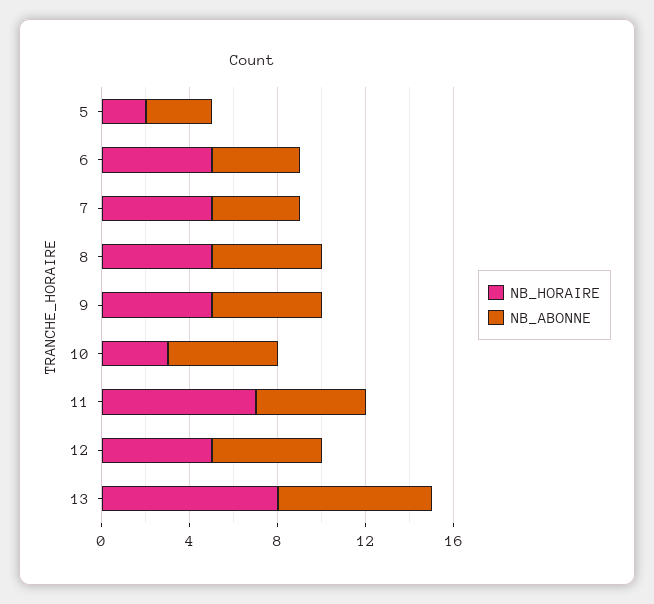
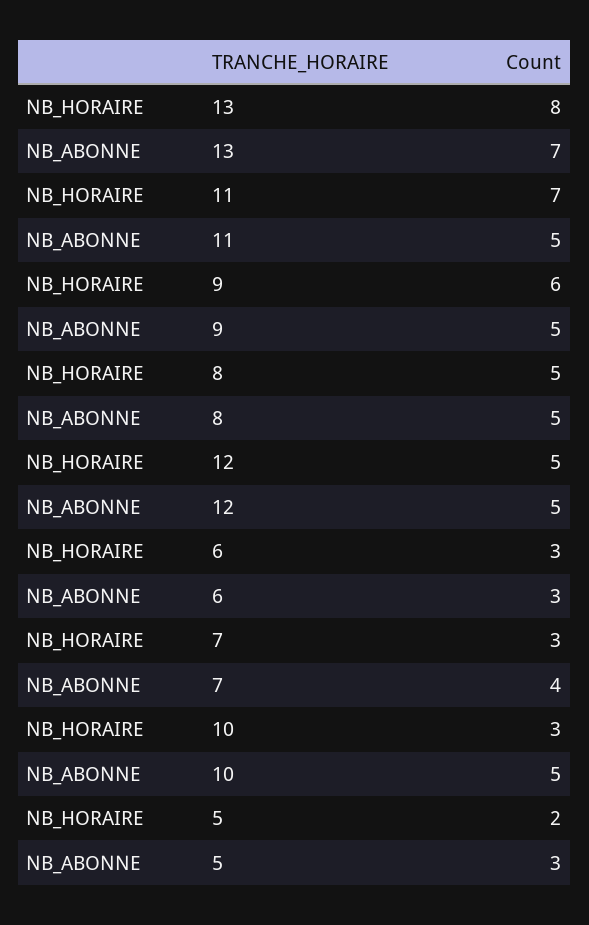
NB_HORAIRE, 6: 5 -> 3
NB_ABONNE, 6: 4 -> 3
NB_HORAIRE, 7: 5 -> 3
NB_HORAIRE, 9: 5 -> 6

